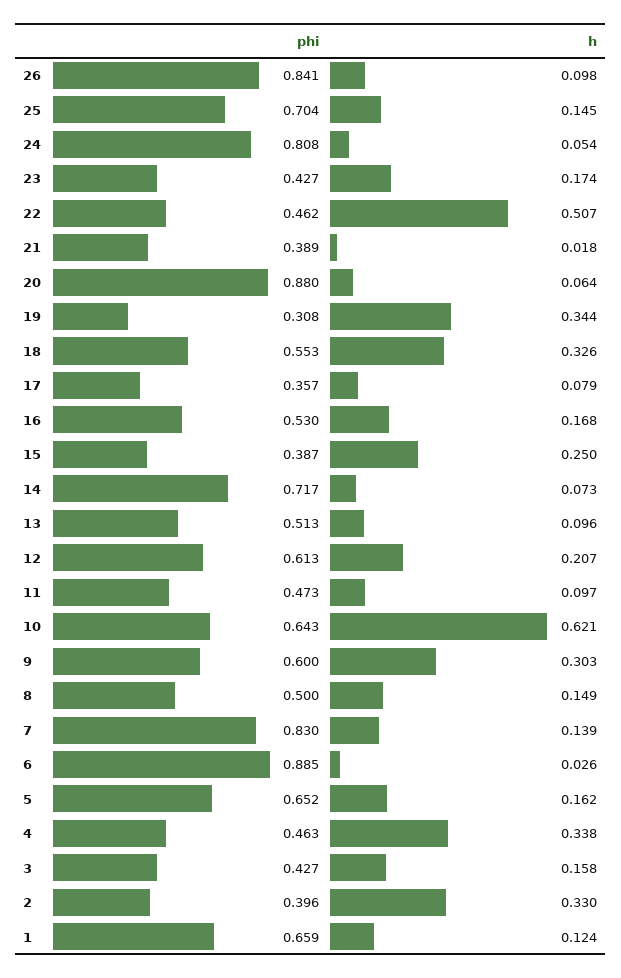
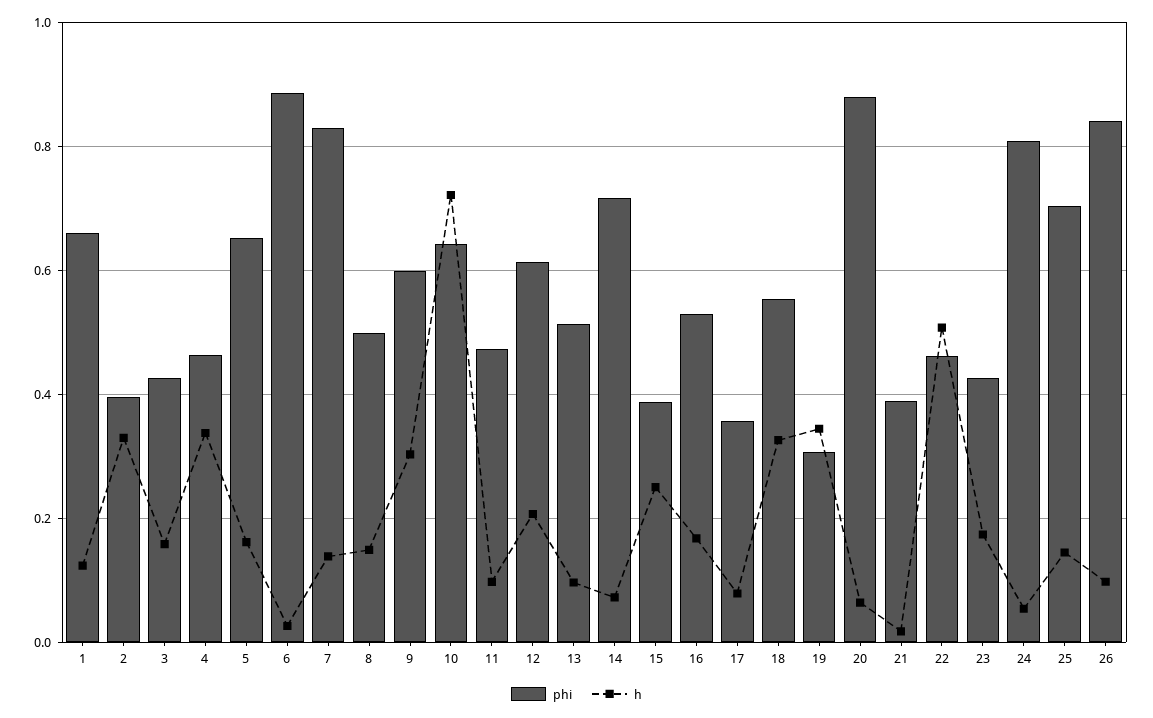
h, 10: 0.621 -> 0.72

